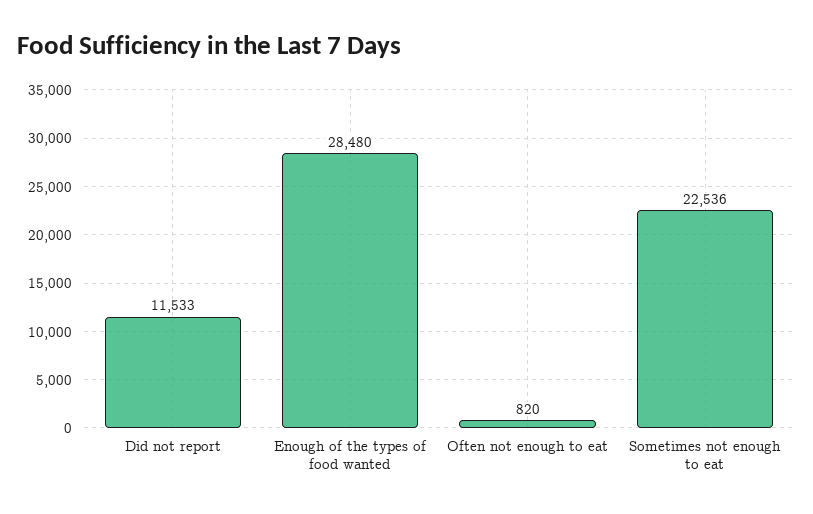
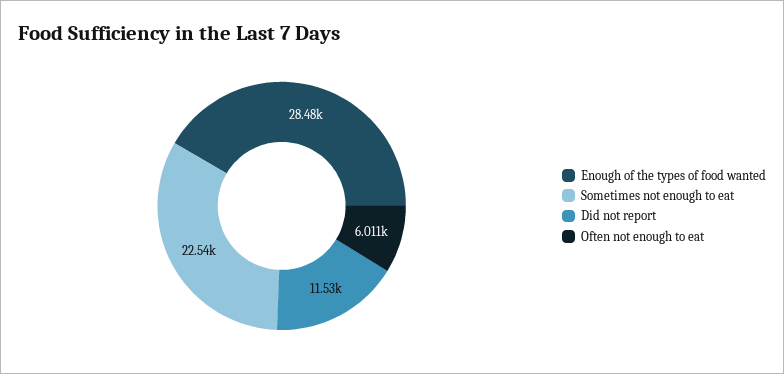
Often not enough to eat: 820 -> 6011

